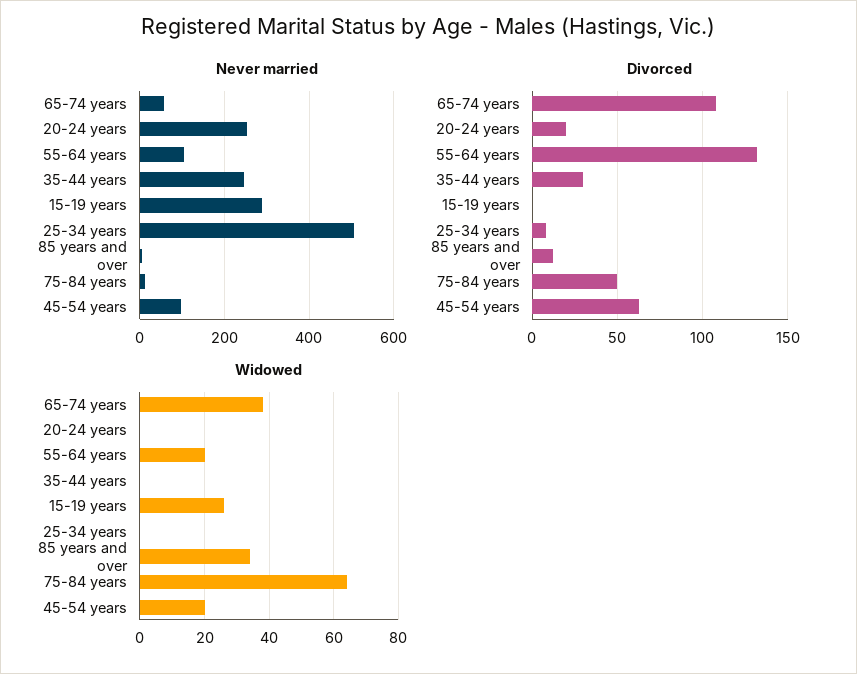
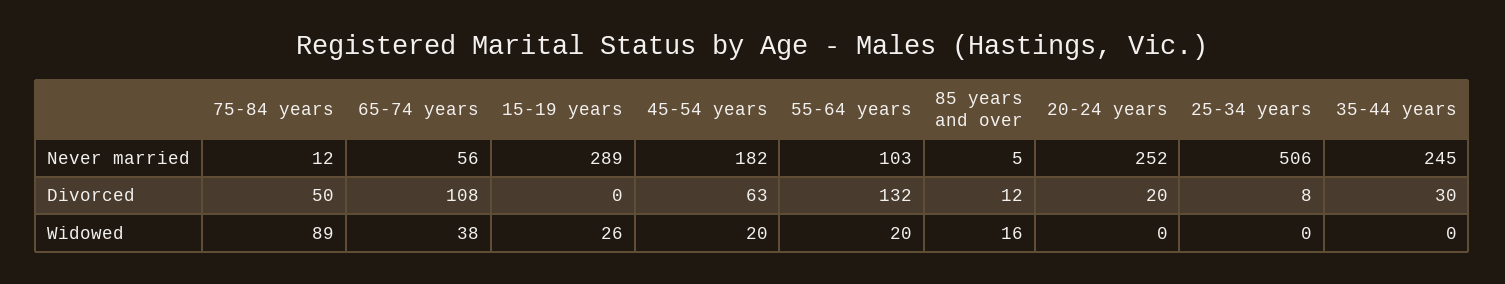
Never married, 45-54 years: 100 -> 182
Widowed, 85 years and over: 35 -> 16
Widowed, 75-84 years: 65 -> 89

